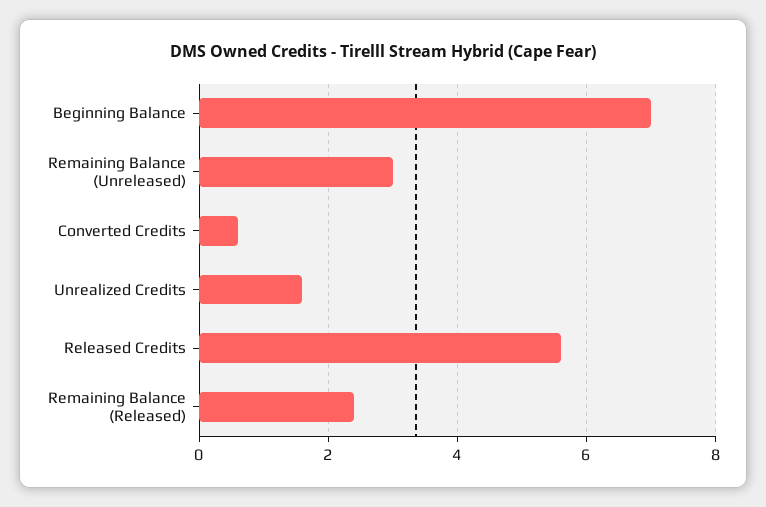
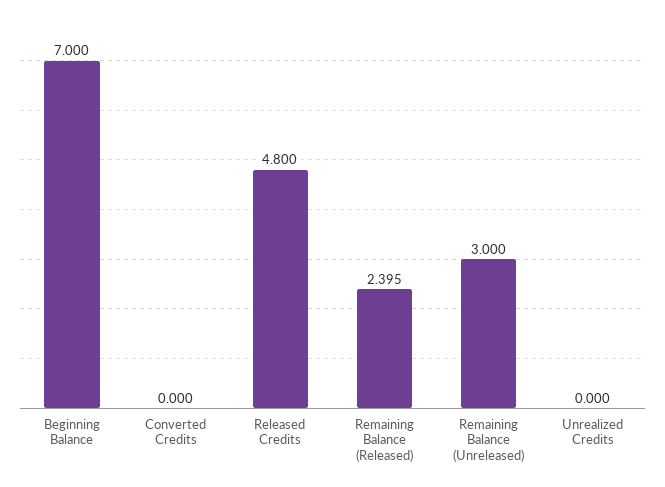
Converted Credits: 0.6 -> 0
Unrealized Credits: 1.6 -> 0
Released Credits: 5.6 -> 4.8

